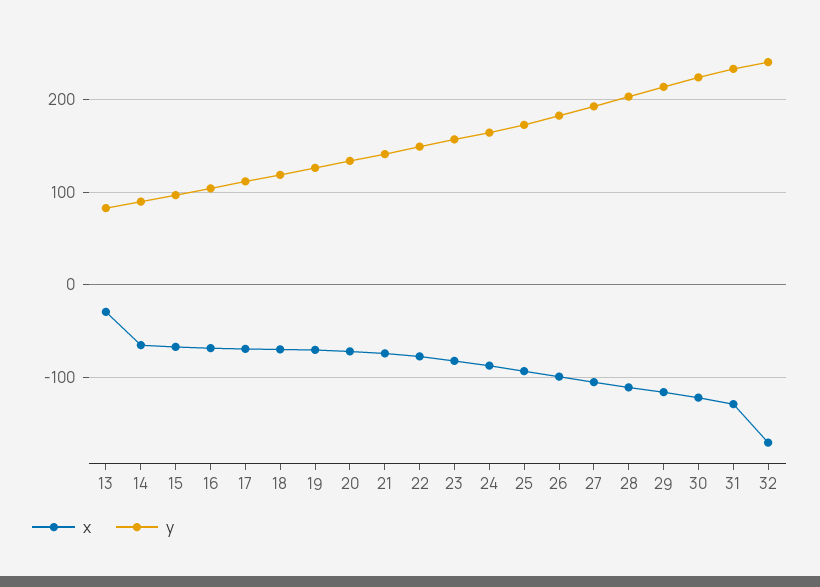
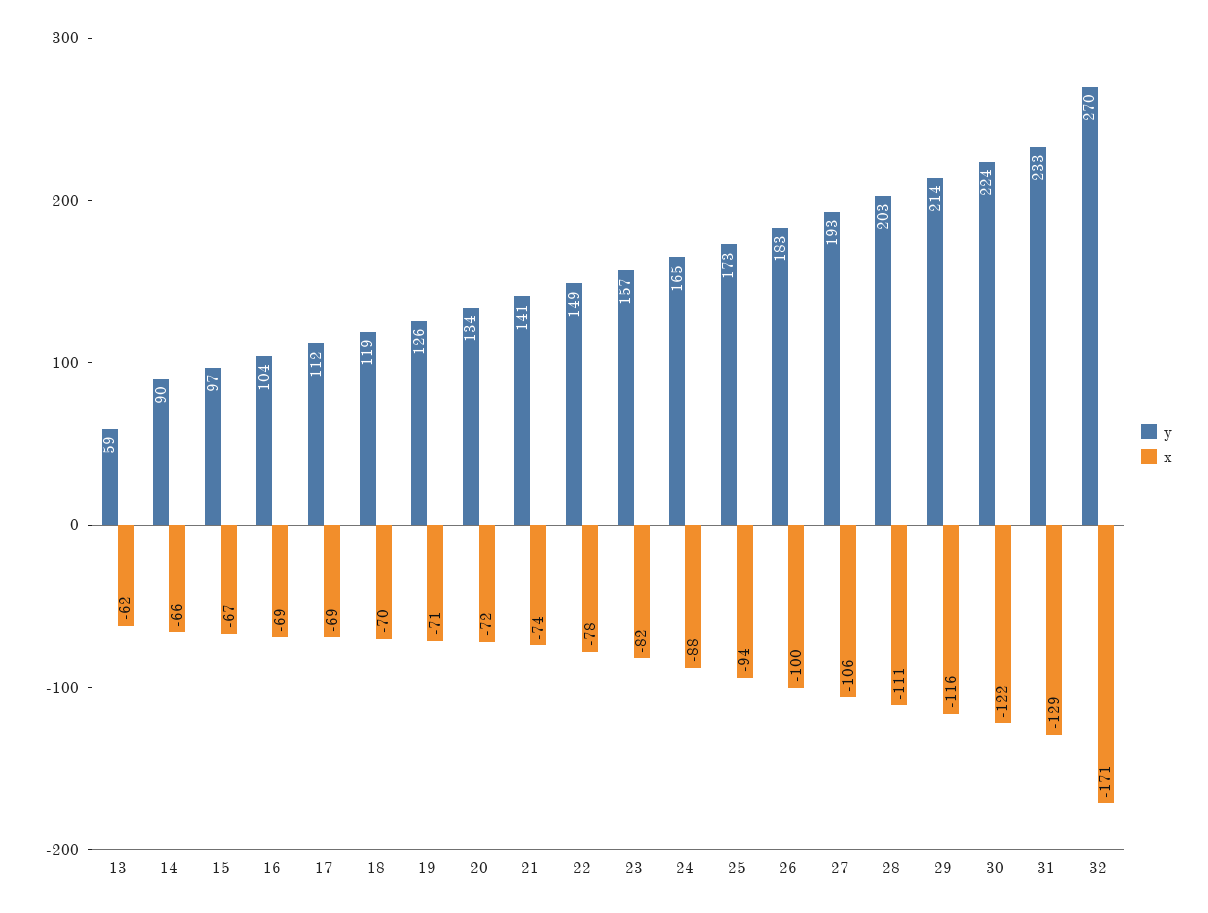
x, 13: -30 -> -62
y, 13: 80 -> 59
y, 32: 240 -> 270

